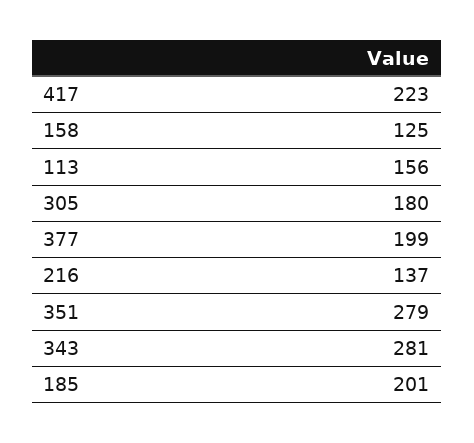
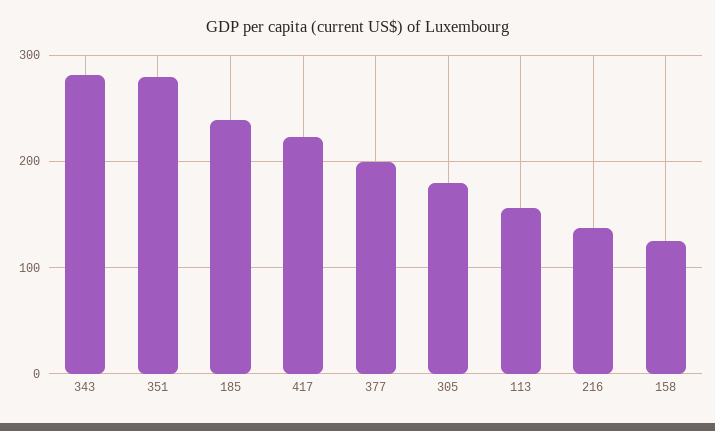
185: 201 -> 240

